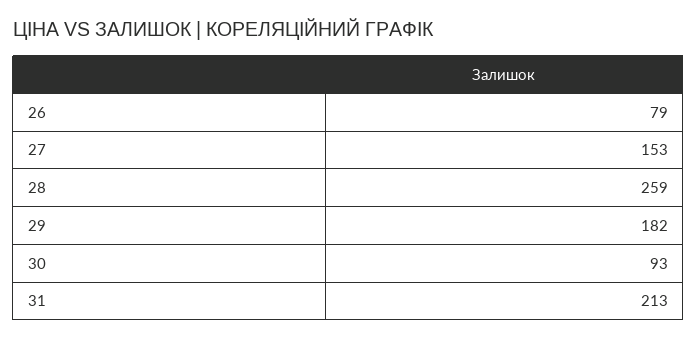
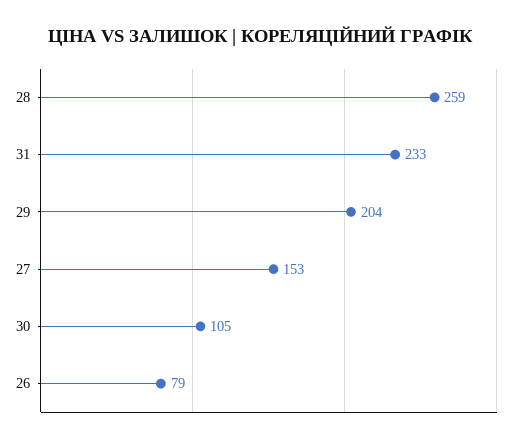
29: 182 -> 204
30: 93 -> 105
31: 213 -> 233

